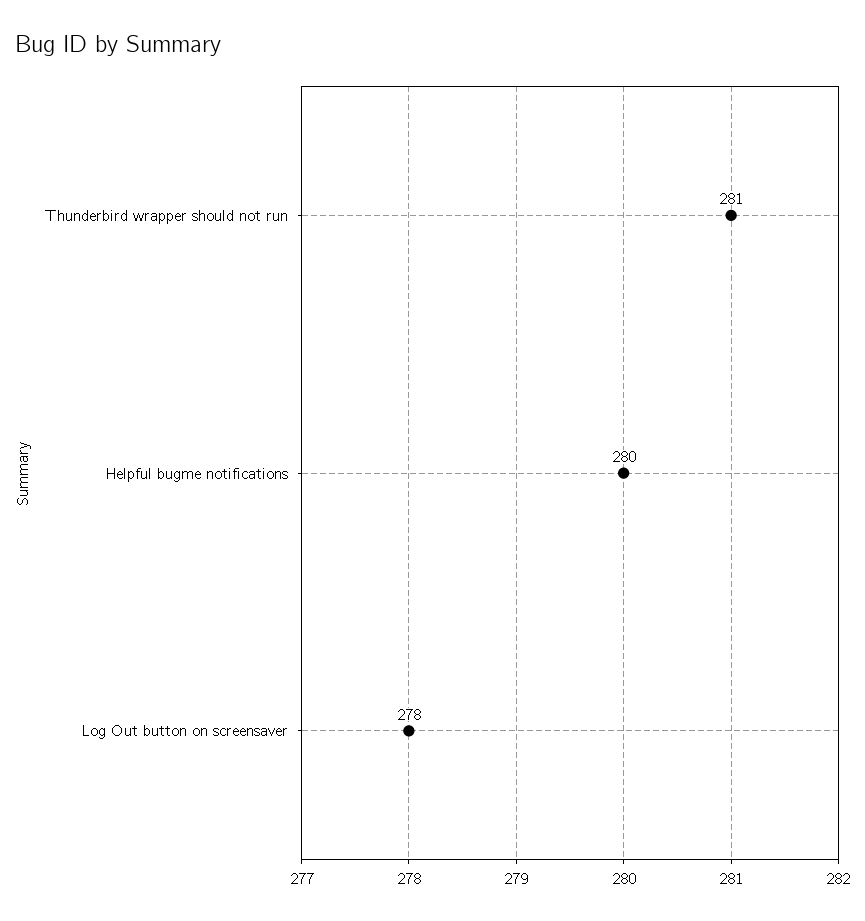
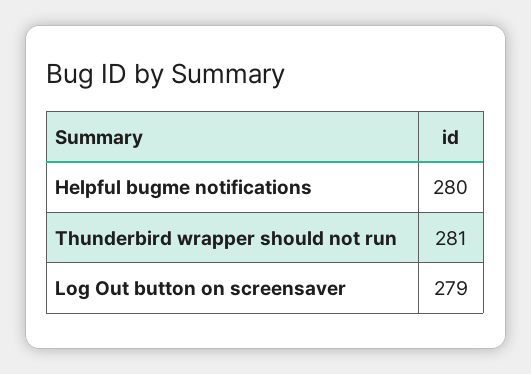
Log Out button on screensaver: 278 -> 279

